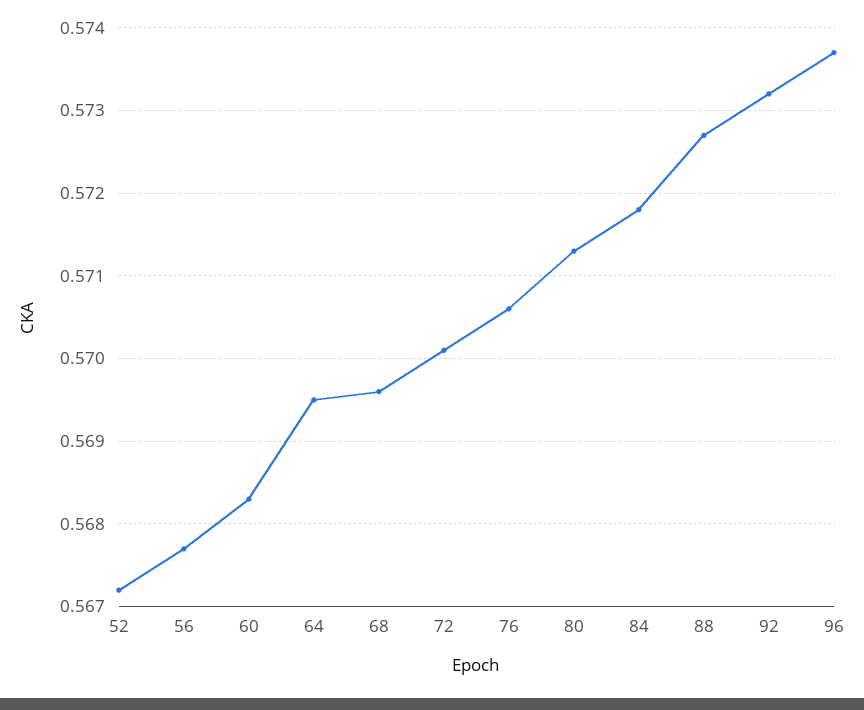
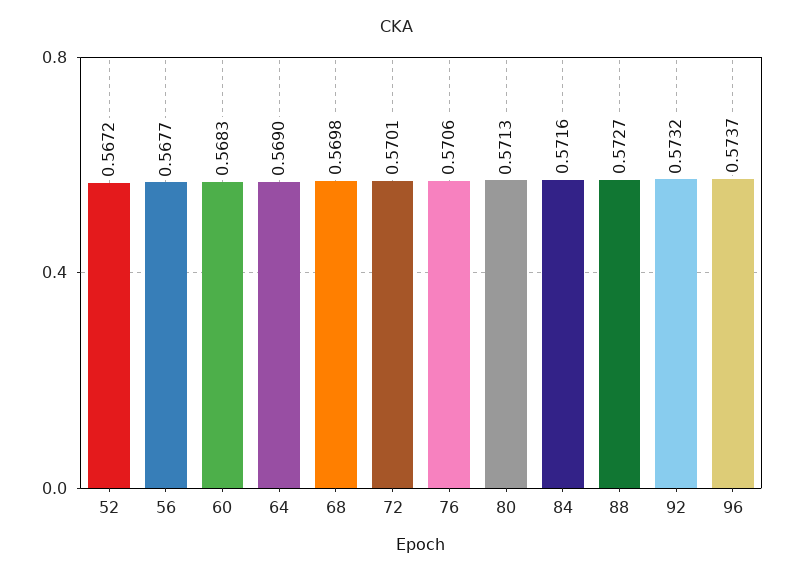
64: 0.5695 -> 0.569
68: 0.5696 -> 0.5698
84: 0.5718 -> 0.5716

